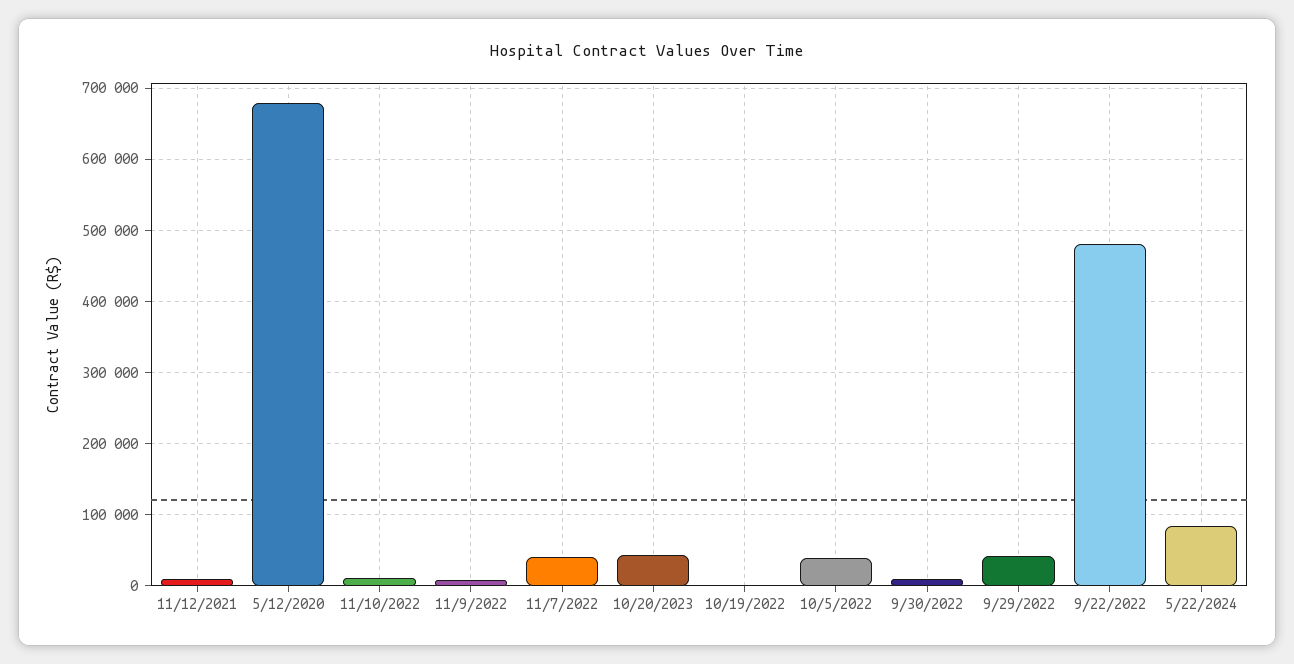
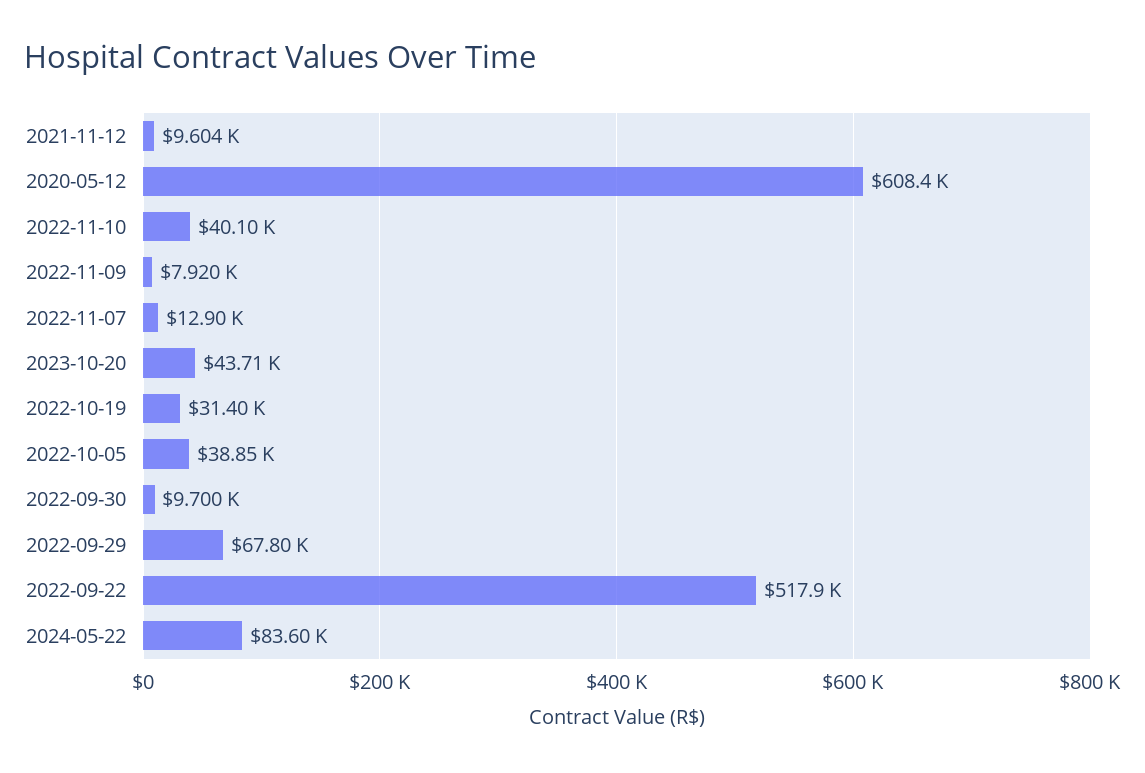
5/12/2020: 680000 -> 608400
11/10/2022: 10000 -> 40100
11/7/2022: 40000 -> 12900
10/19/2022: 0 -> 31400
9/29/2022: 40000 -> 67800
9/22/2022: 480000 -> 517900

